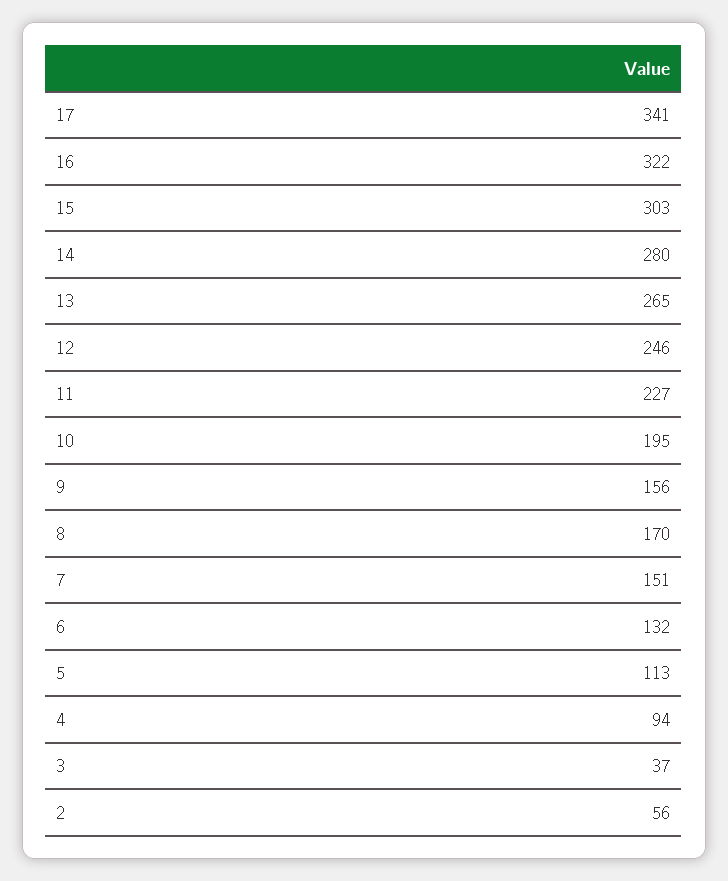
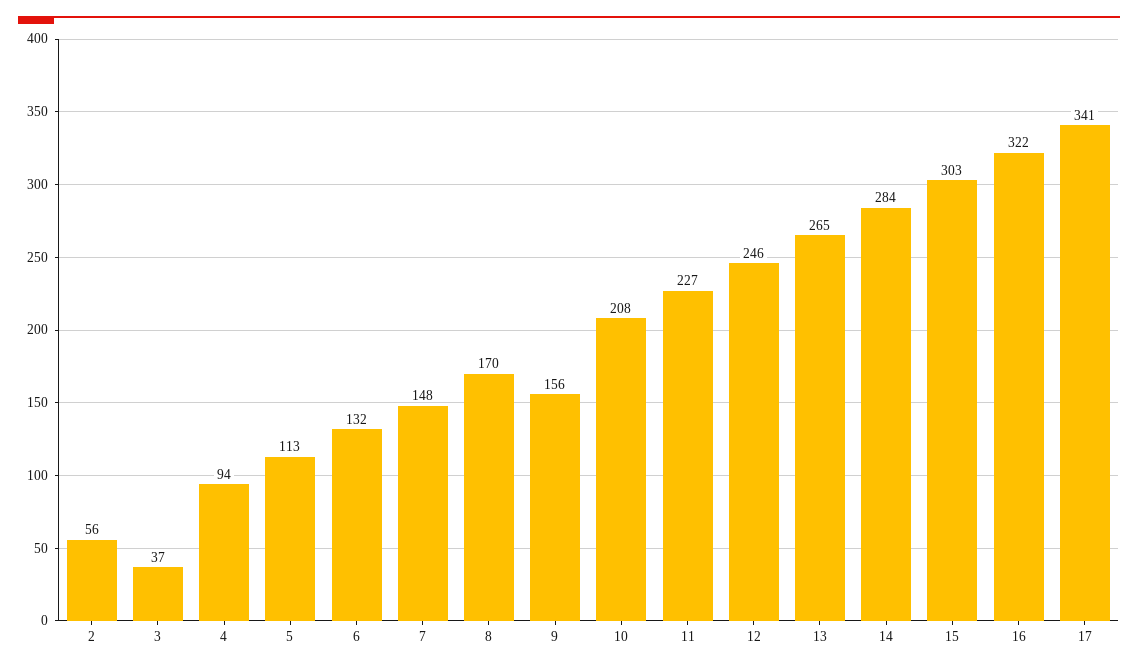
14: 280 -> 284
10: 195 -> 208
7: 151 -> 148

